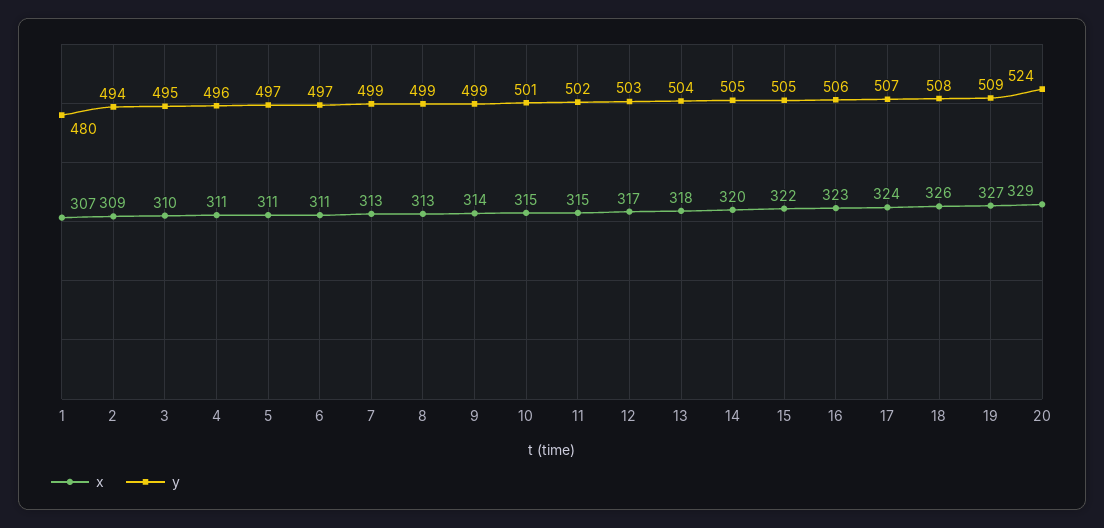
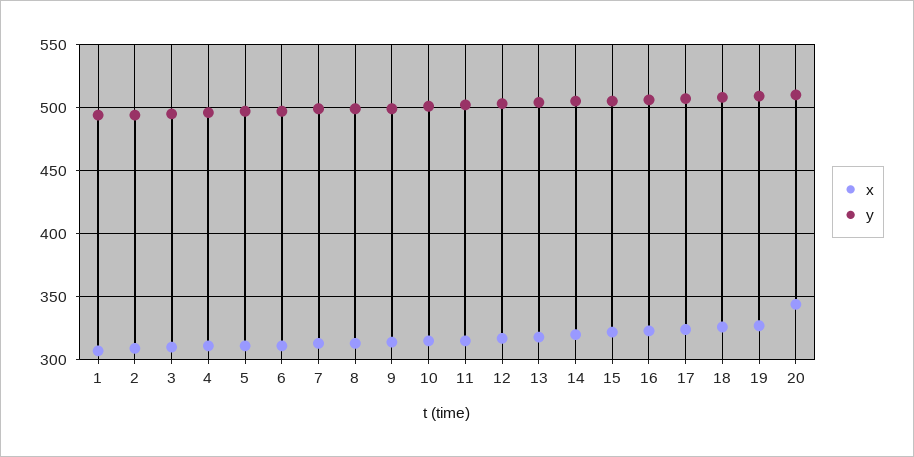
y, 1: 480 -> 495
x, 20: 329 -> 345
y, 20: 524 -> 510

